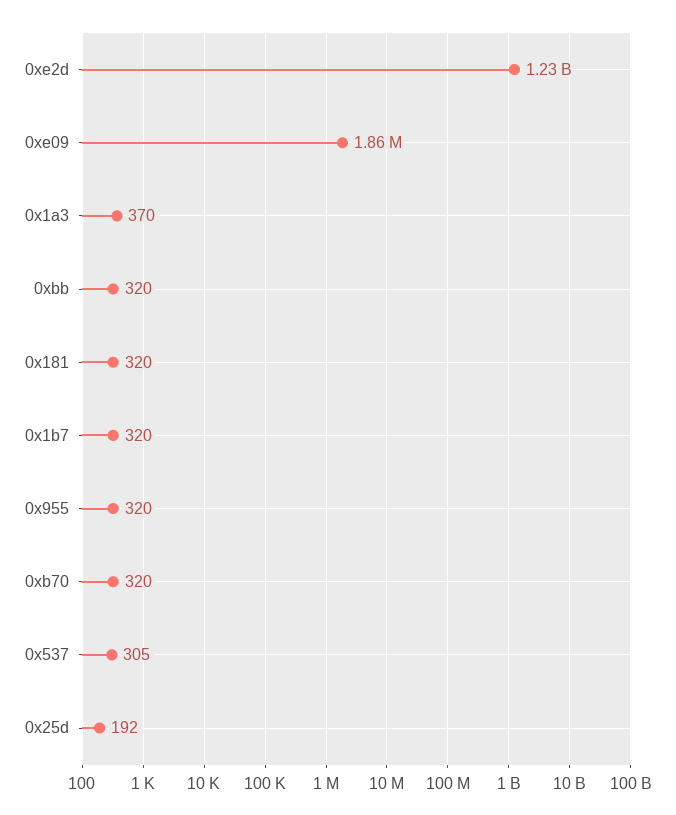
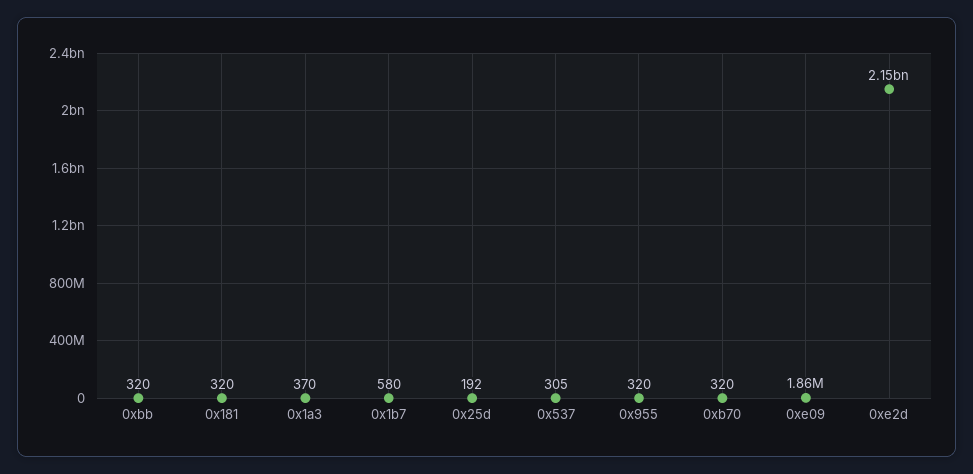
0xe2d: 1230000000 -> 2150000000
0x1b7: 320 -> 580

